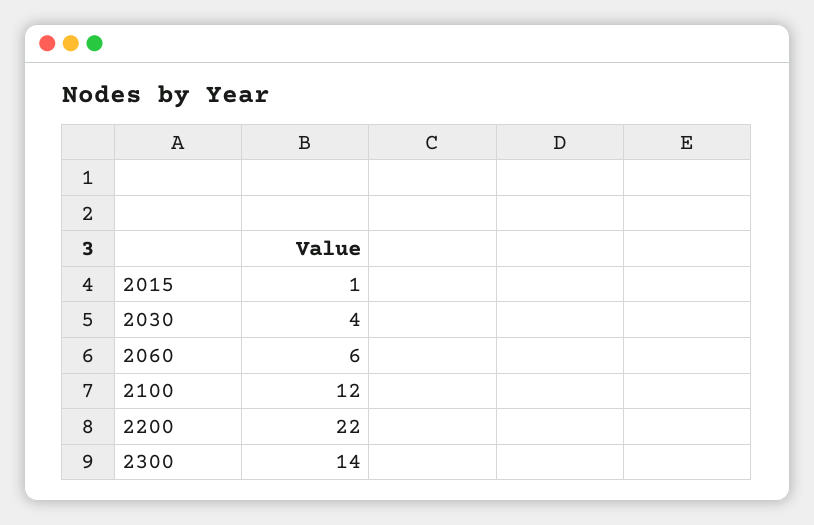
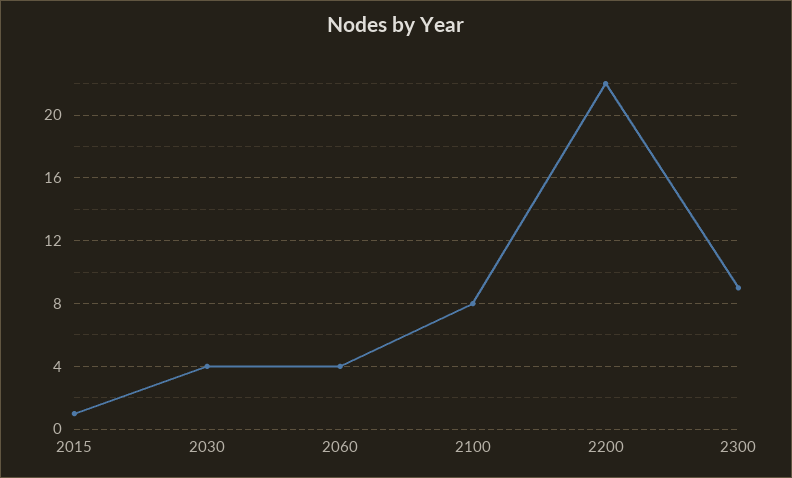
2060: 6 -> 4
2100: 12 -> 8
2300: 14 -> 9

